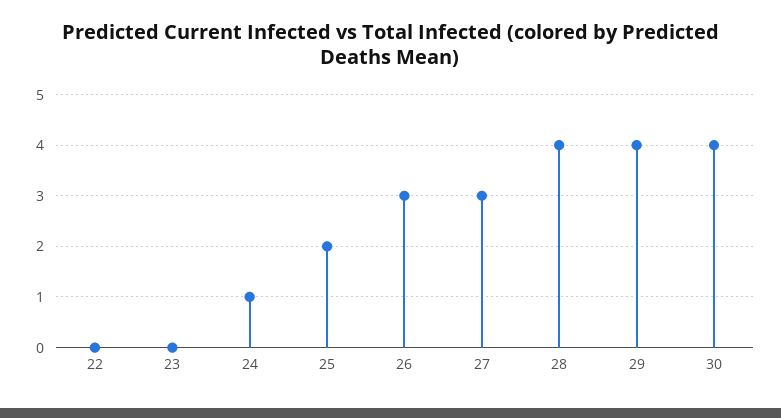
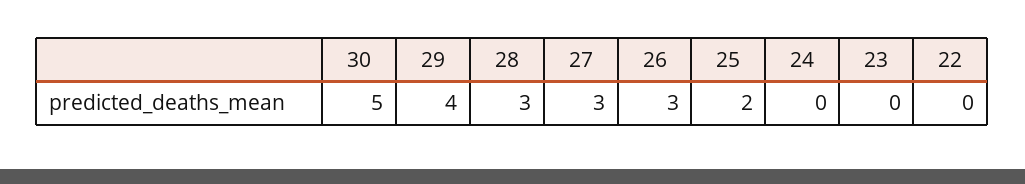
24: 1 -> 0
28: 4 -> 3
30: 4 -> 5

